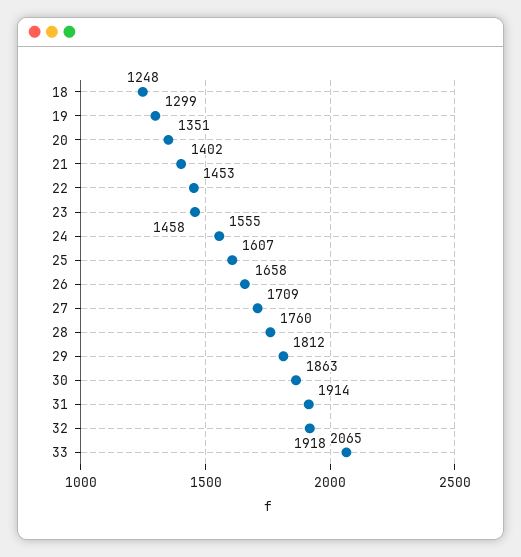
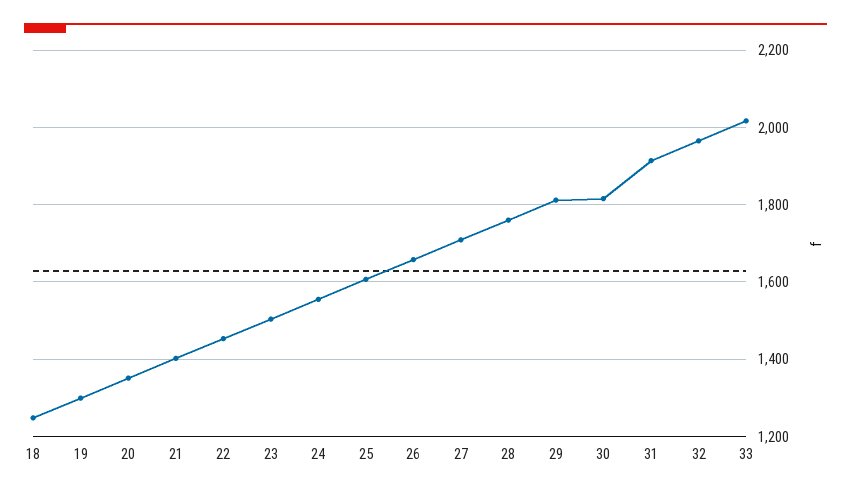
23: 1458 -> 1500
30: 1863 -> 1820
32: 1918 -> 1960
33: 2065 -> 2020

